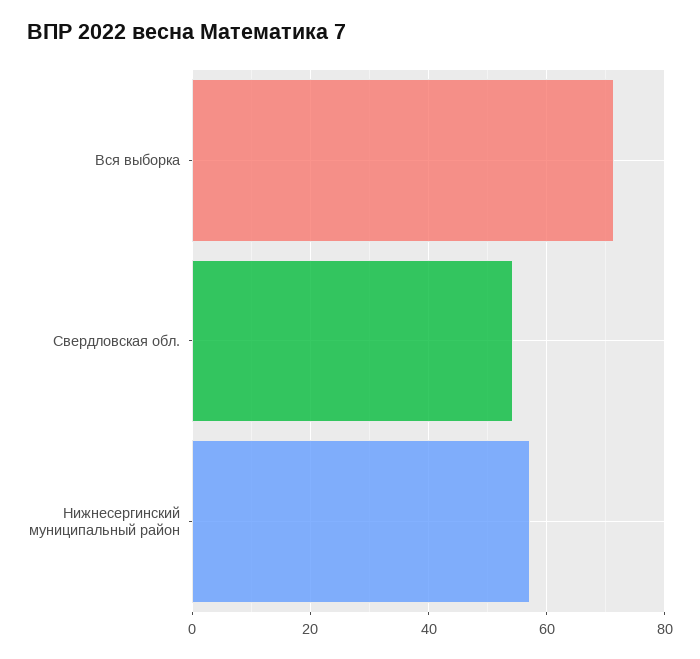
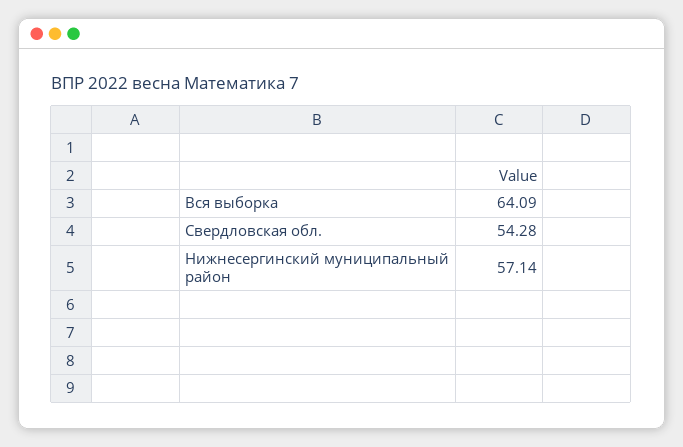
Вся выборка: 72 -> 64.09

